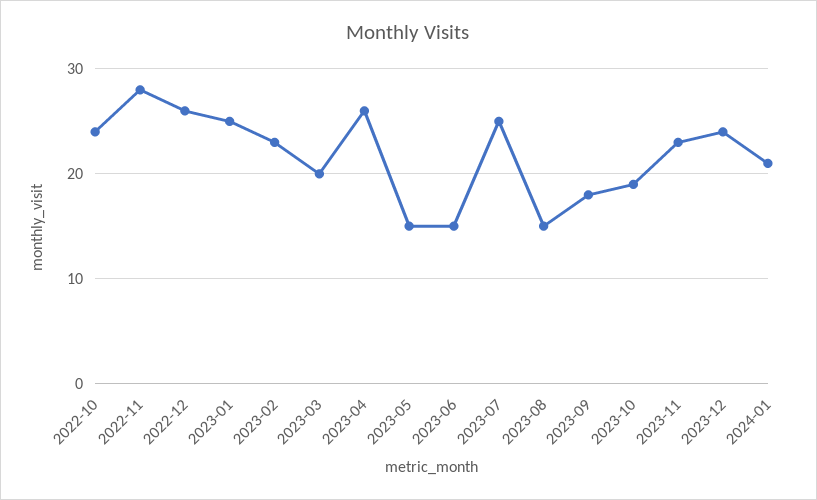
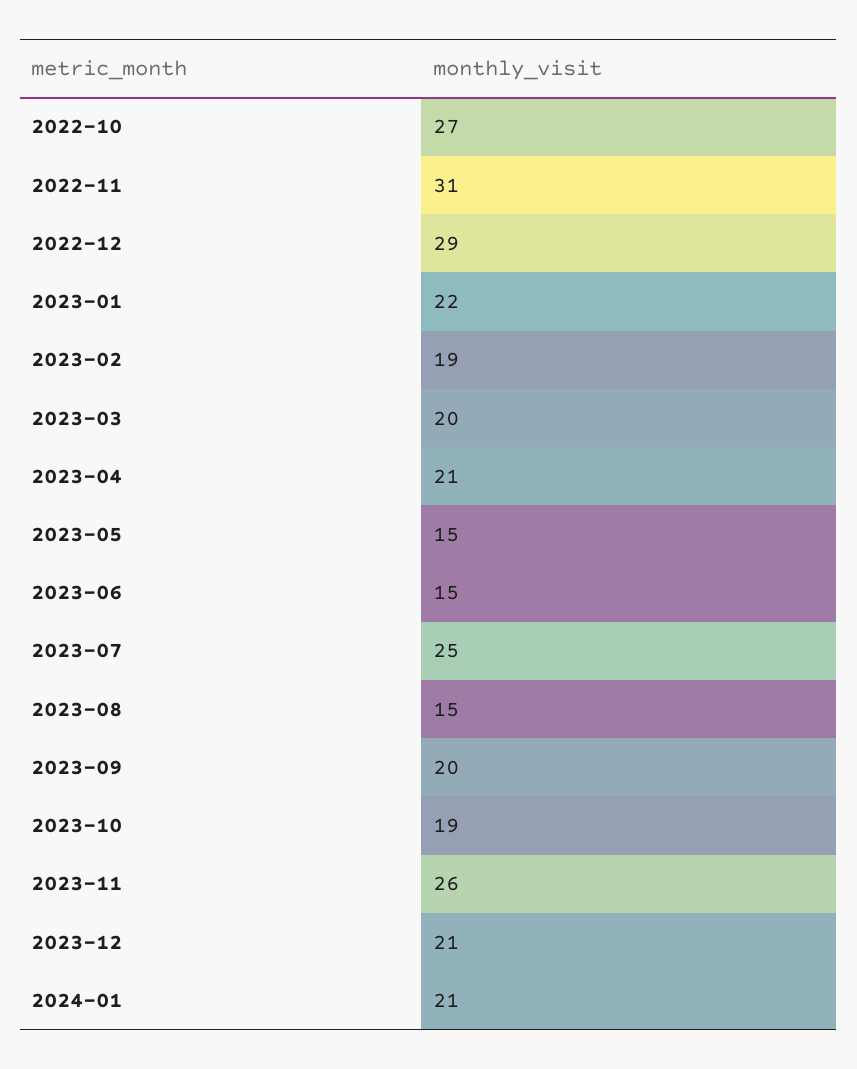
2022-10: 24 -> 27
2022-11: 28 -> 31
2022-12: 26 -> 29
2023-01: 25 -> 22
2023-02: 23 -> 19
2023-04: 26 -> 21
2023-09: 18 -> 20
2023-11: 23 -> 26
2023-12: 24 -> 21

